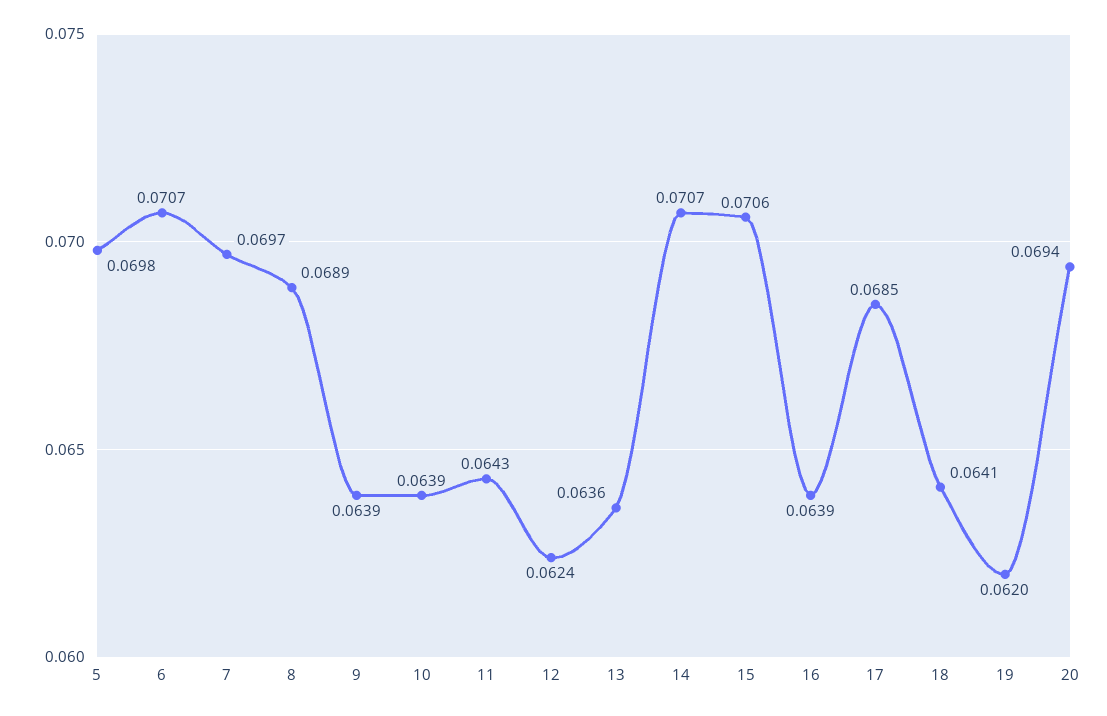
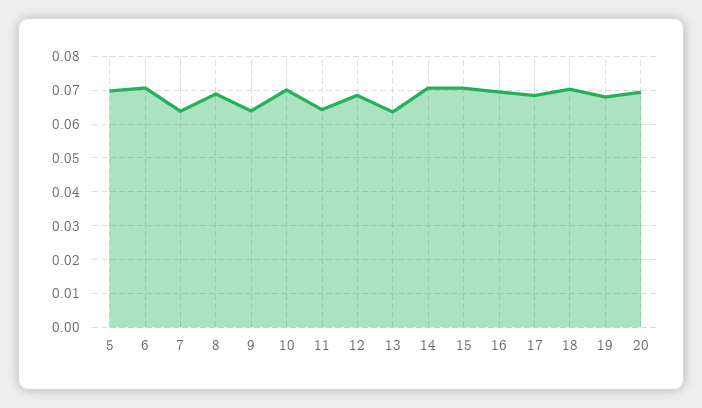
7: 0.0697 -> 0.064
10: 0.0639 -> 0.07
12: 0.0624 -> 0.068
16: 0.0639 -> 0.07
18: 0.0641 -> 0.07
19: 0.062 -> 0.068

